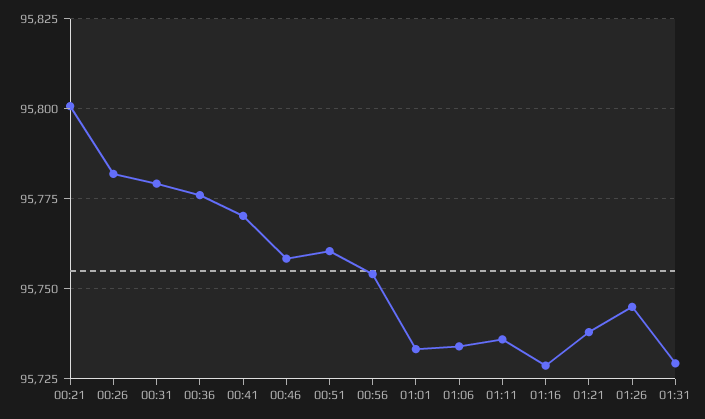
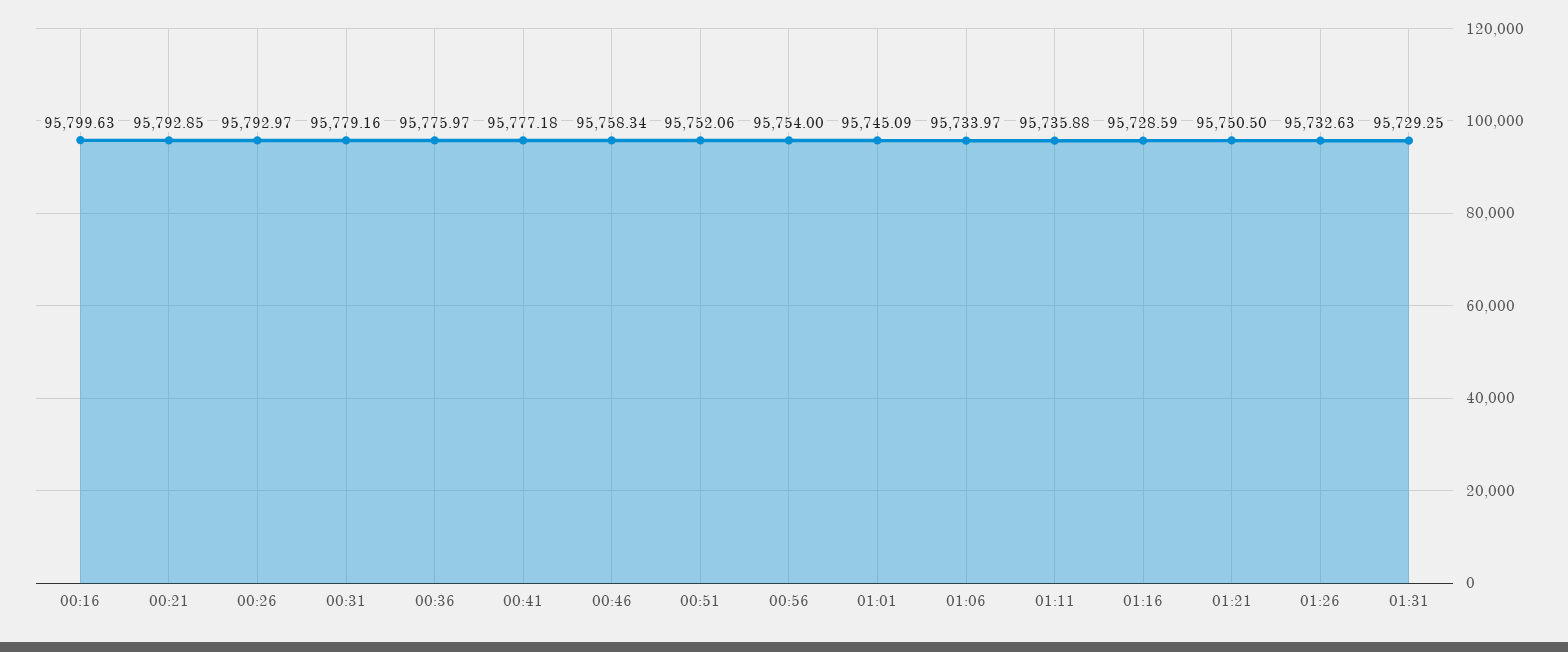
00:21: 95800 -> 95792.85
00:26: 95782.5 -> 95792.97
00:41: 95770 -> 95777.18
00:51: 95760 -> 95752.06
01:01: 95732.5 -> 95745.09
01:21: 95737.5 -> 95750.5
01:26: 95745 -> 95732.63
00:16: none -> 95799.63

